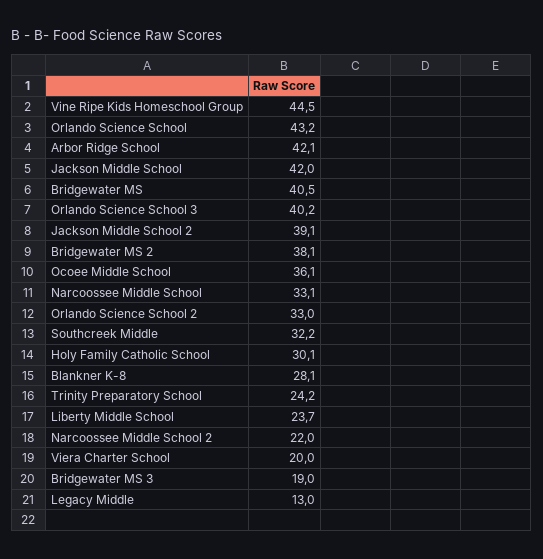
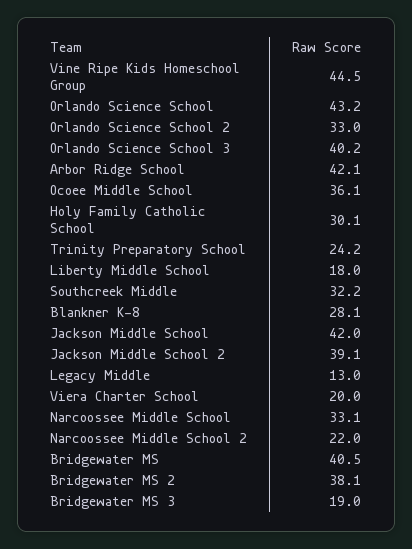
Liberty Middle School: 23.7 -> 18

